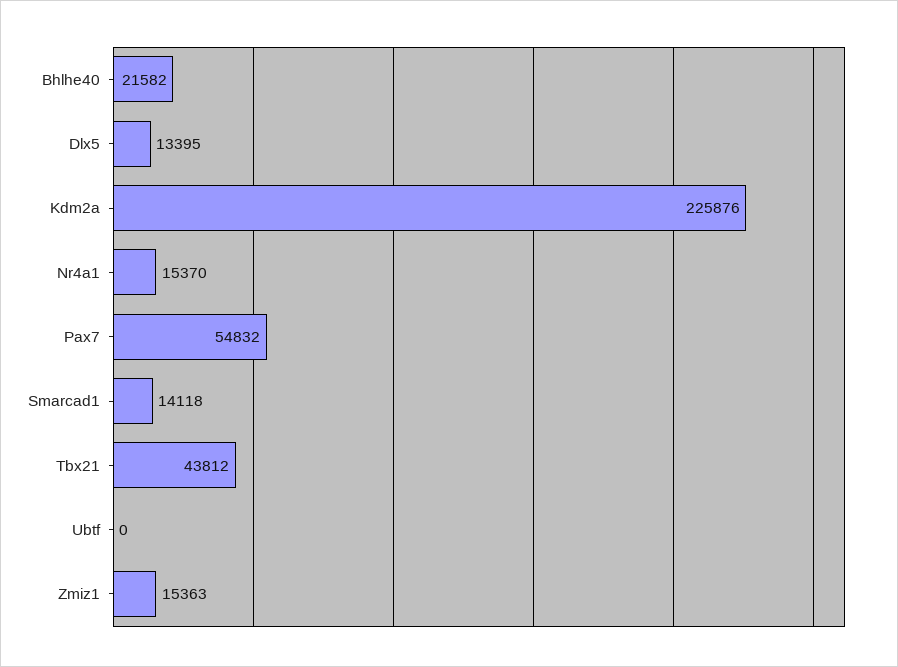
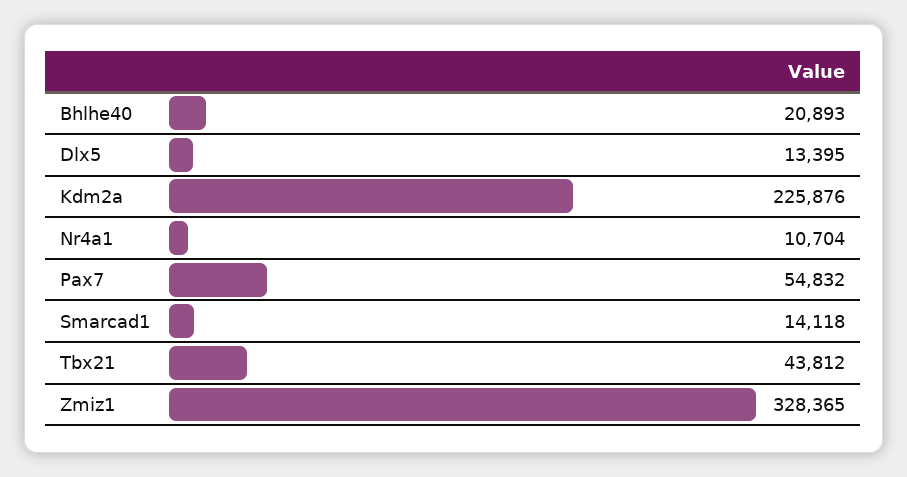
Bhlhe40: 21582 -> 20893
Nr4a1: 15370 -> 10704
Ubtf: 0 -> none
Zmiz1: 15363 -> 328365

